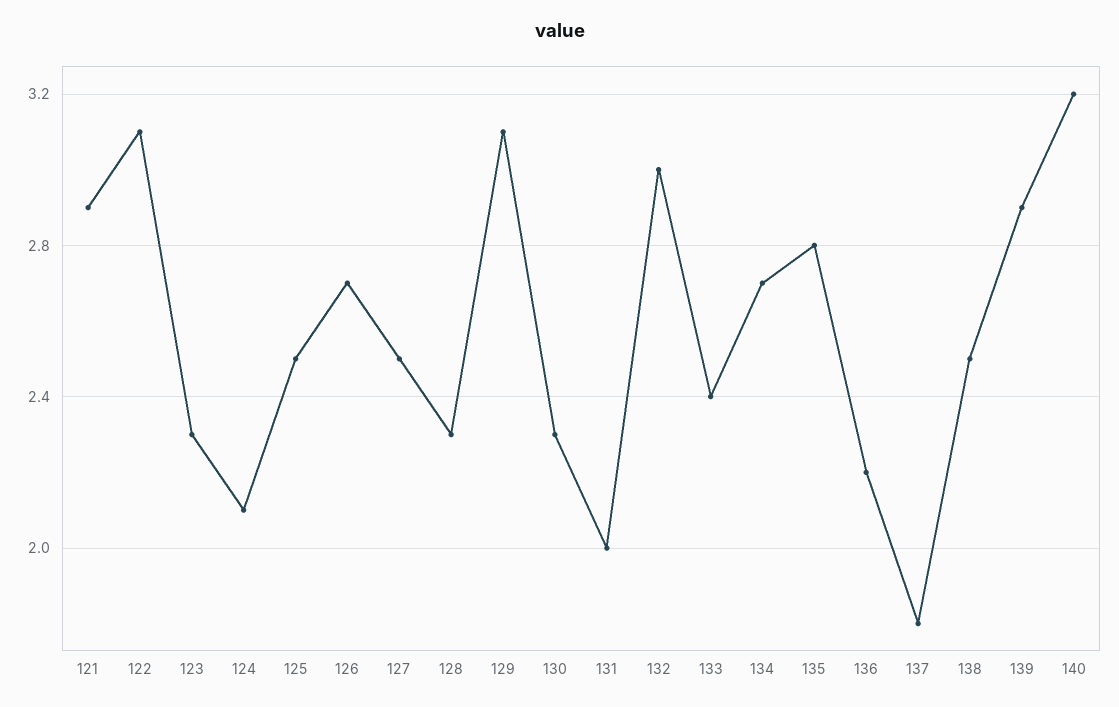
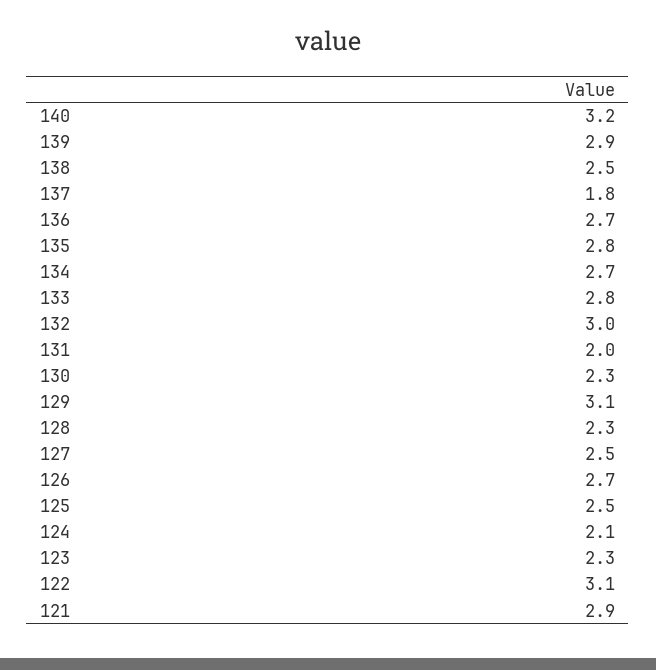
133: 2.4 -> 2.8
136: 2.2 -> 2.7

